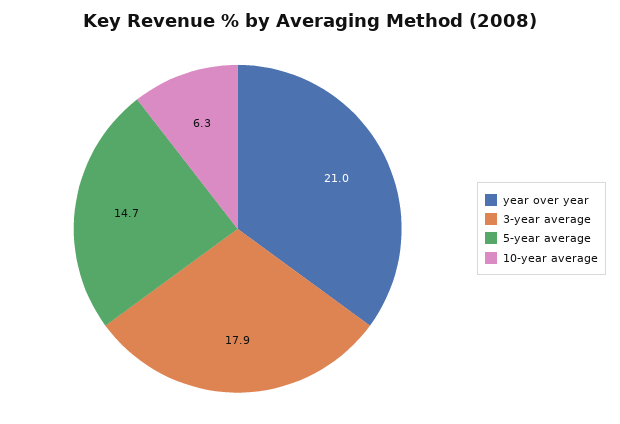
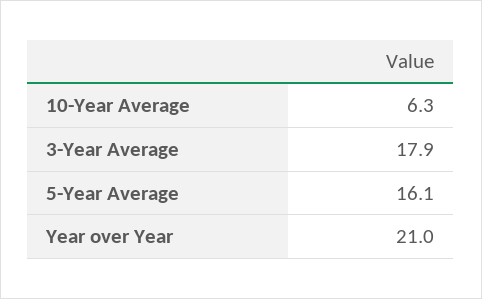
5-year average: 14.7 -> 16.1

